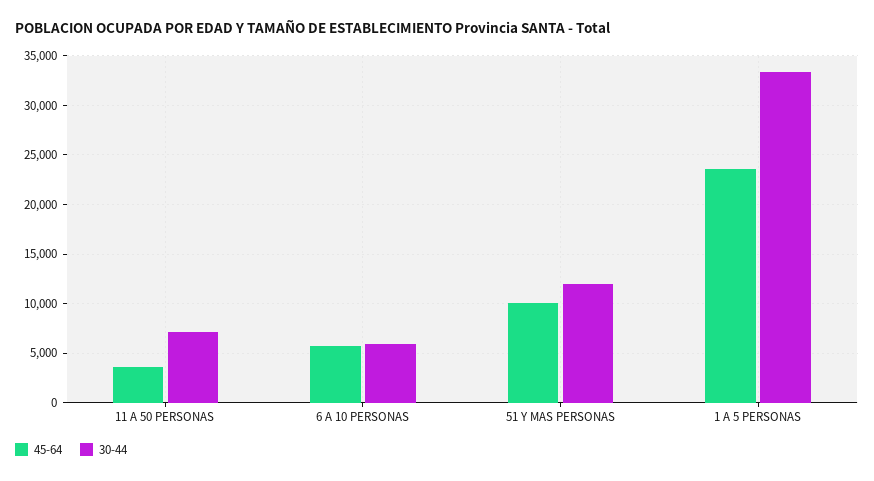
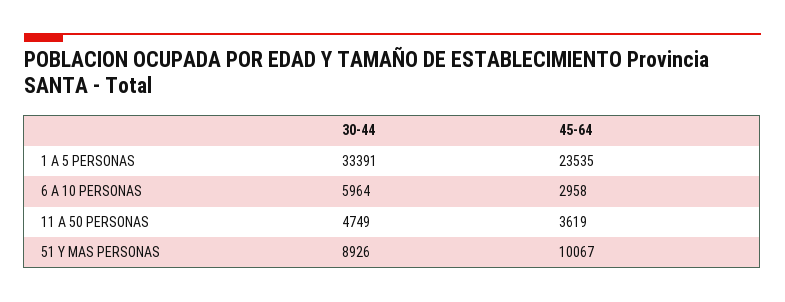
30-44, 11 A 50 PERSONAS: 7000 -> 4749
45-64, 6 A 10 PERSONAS: 6000 -> 2958
30-44, 51 Y MAS PERSONAS: 12000 -> 8926

